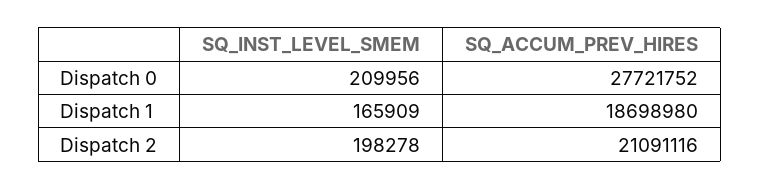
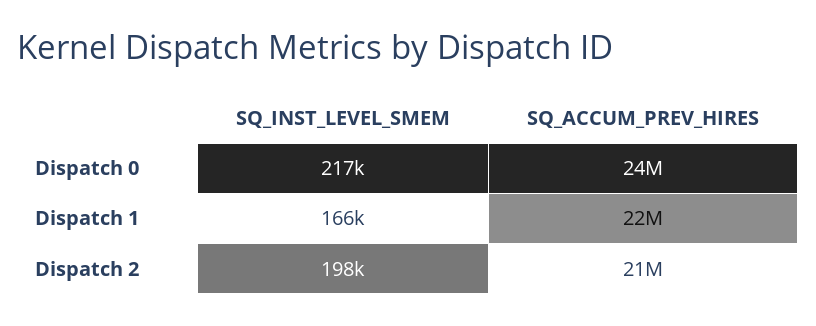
SQ_INST_LEVEL_SMEM, Dispatch 0: 209956 -> 217000
SQ_ACCUM_PREV_HIRES, Dispatch 0: 27721752 -> 24000000
SQ_ACCUM_PREV_HIRES, Dispatch 1: 18698980 -> 22000000

